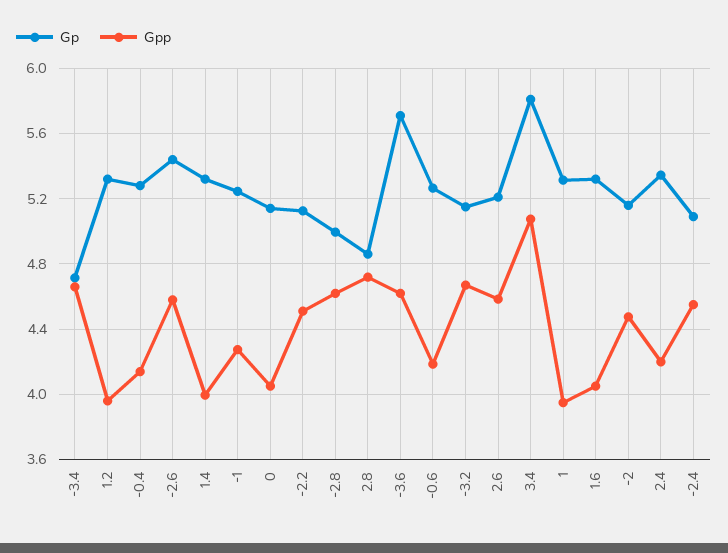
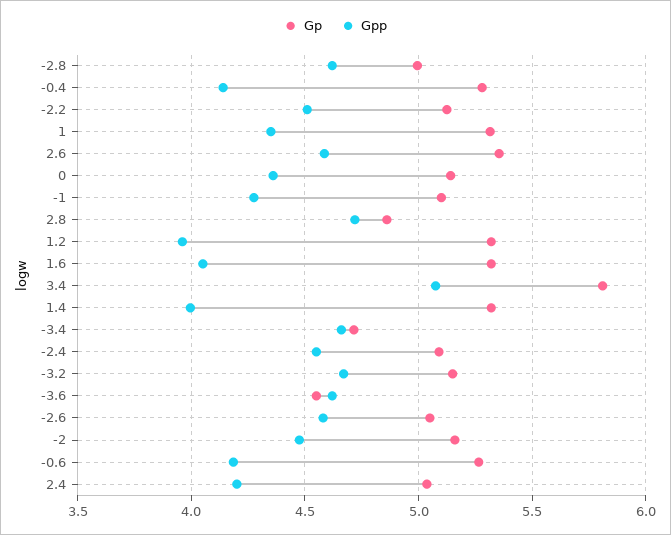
Gp, -2.6: 5.45 -> 5.05
Gp, -1: 5.25 -> 5.1
Gpp, 0: 4.05 -> 4.35
Gp, -3.6: 5.7 -> 4.55
Gp, 2.6: 5.2 -> 5.35
Gpp, 1: 3.95 -> 4.35
Gp, 2.4: 5.35 -> 5.05

